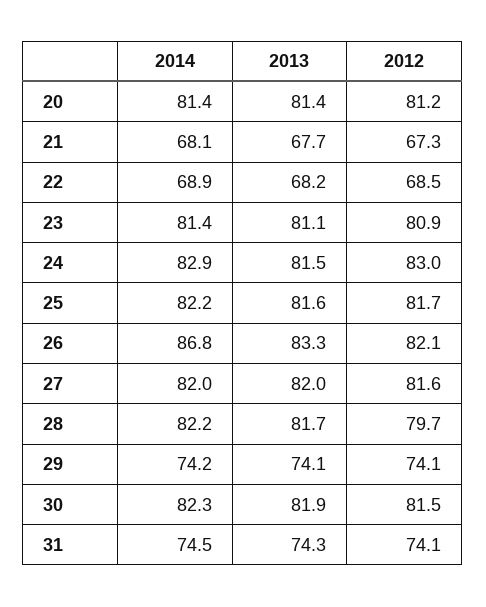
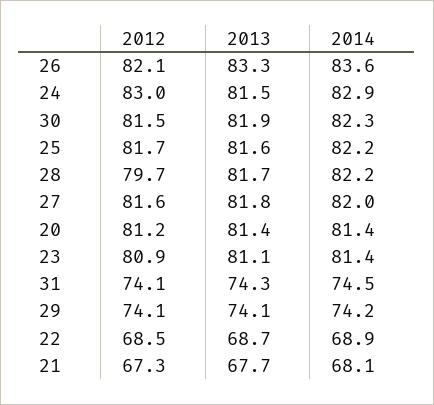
2013, 22: 68.2 -> 68.7
2014, 26: 86.8 -> 83.6
2013, 27: 82 -> 81.8

